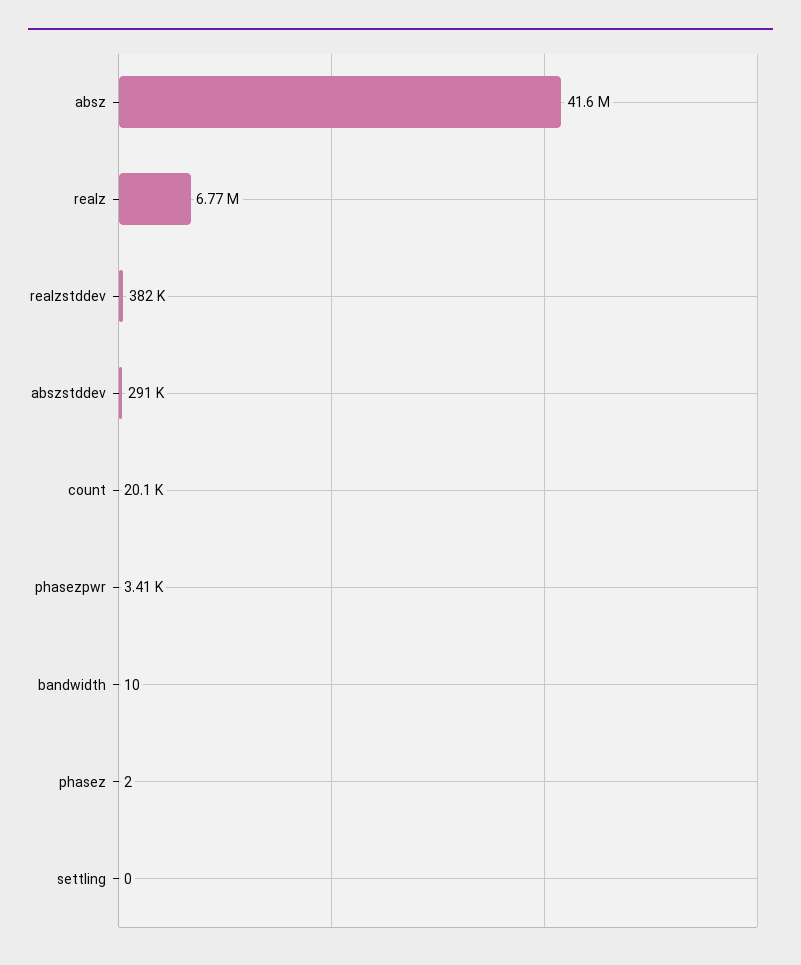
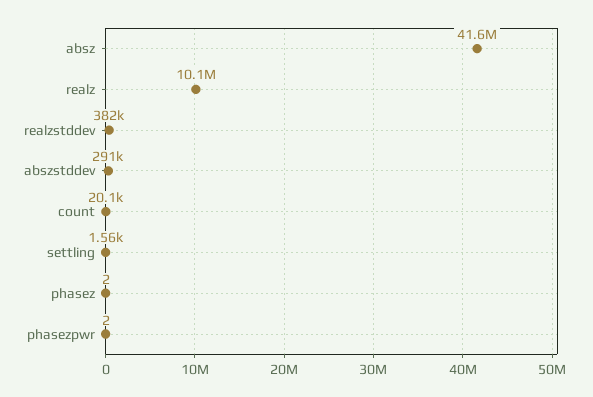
realz: 6770000 -> 10100000
phasezpwr: 3410 -> 2
bandwidth: 10 -> none
settling: 0 -> 1560

